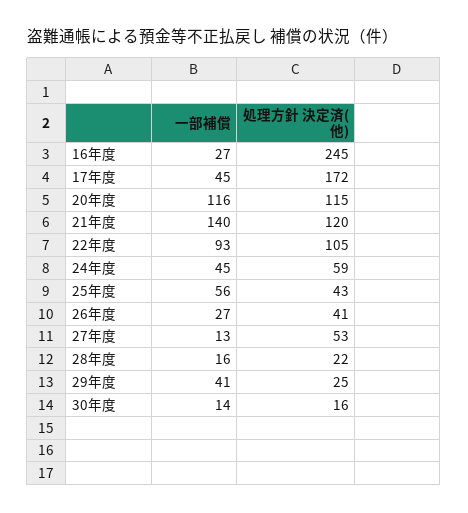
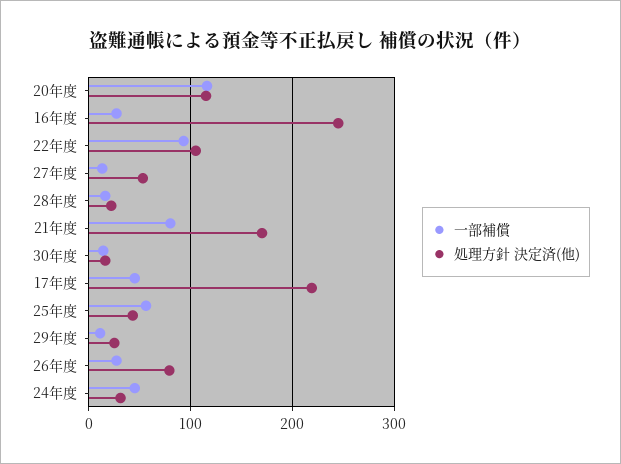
処理方針 決定済(他), 17年度: 172 -> 220
一部補償, 21年度: 140 -> 80
処理方針 決定済(他), 21年度: 120 -> 170
処理方針 決定済(他), 24年度: 59 -> 30
処理方針 決定済(他), 26年度: 41 -> 80
一部補償, 29年度: 41 -> 10

